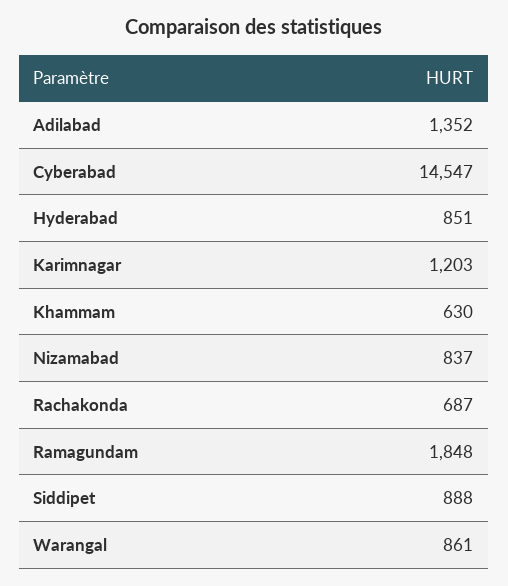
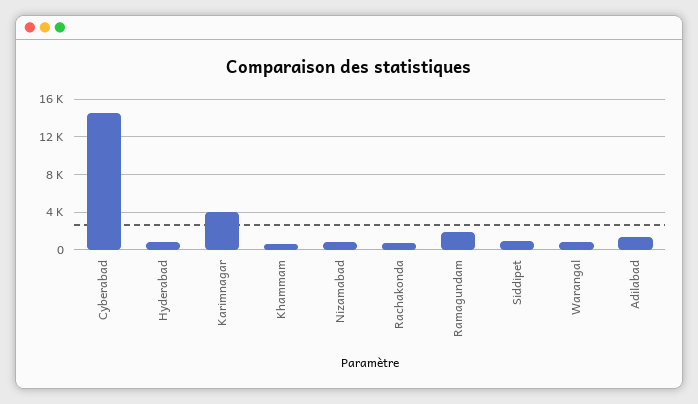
Karimnagar: 1203 -> 4000

